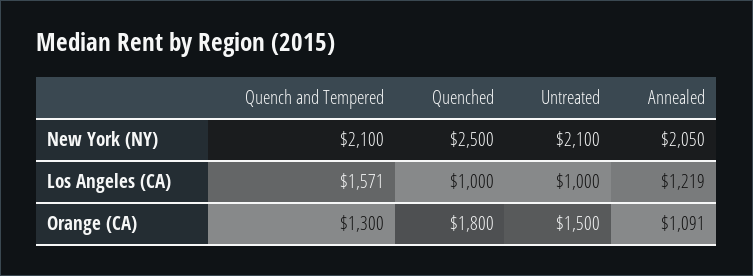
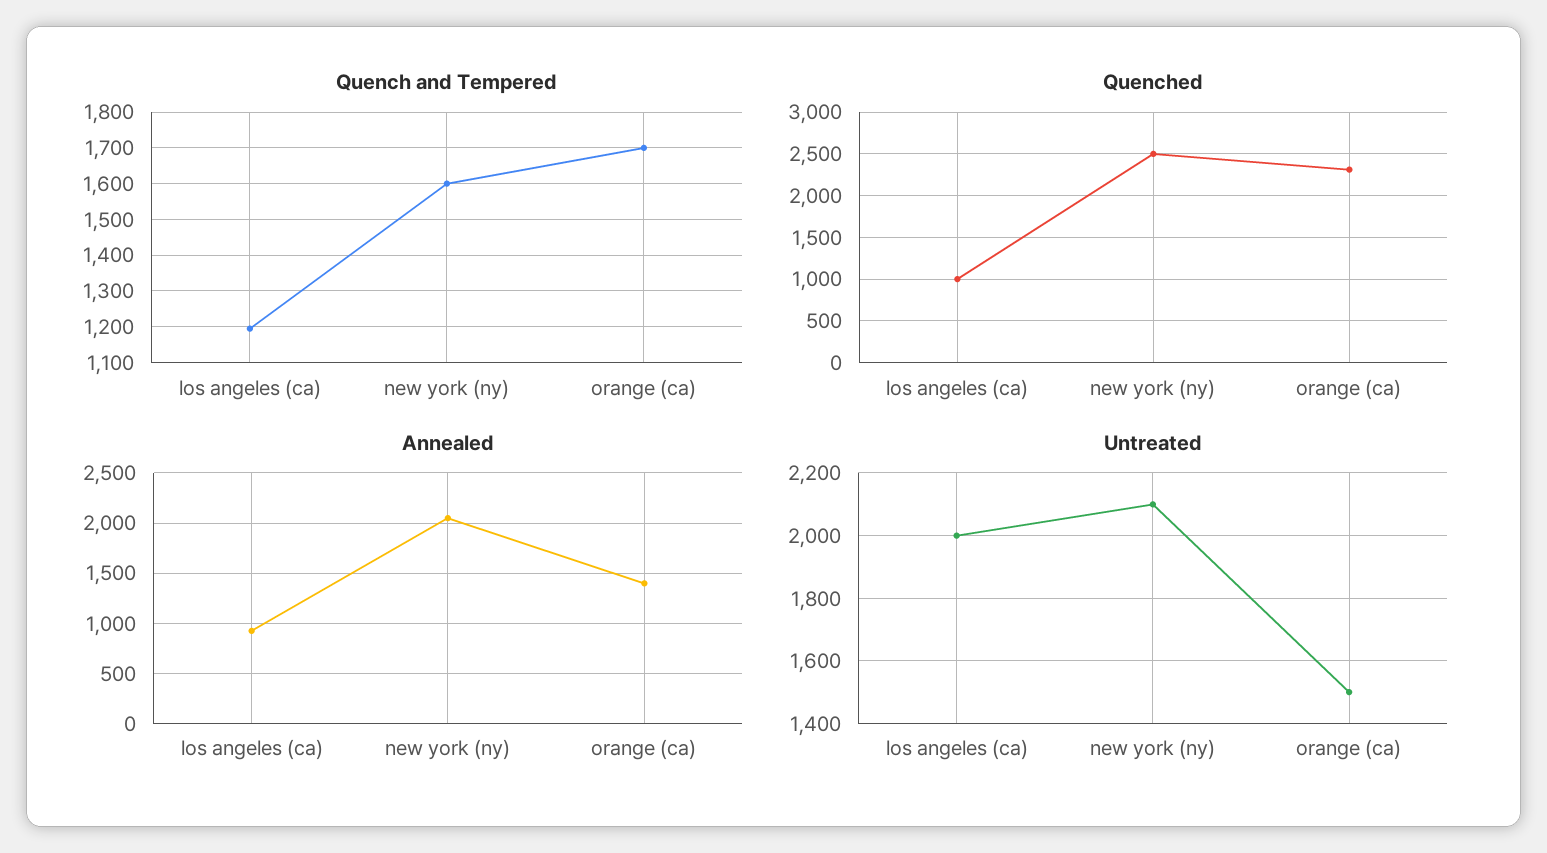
Quench and Tempered, New York (NY): 2100 -> 1600
Quench and Tempered, Los Angeles (CA): 1571 -> 1200
Untreated, Los Angeles (CA): 1000 -> 2000
Annealed, Los Angeles (CA): 1219 -> 900
Quench and Tempered, Orange (CA): 1300 -> 1700
Quenched, Orange (CA): 1800 -> 2300
Annealed, Orange (CA): 1091 -> 1400

